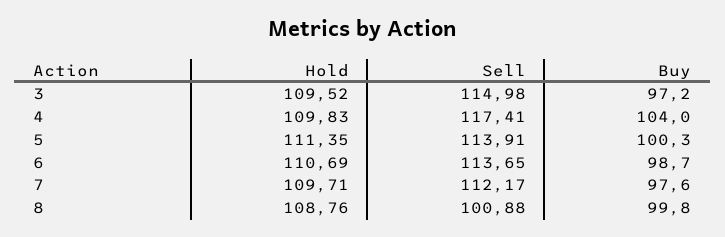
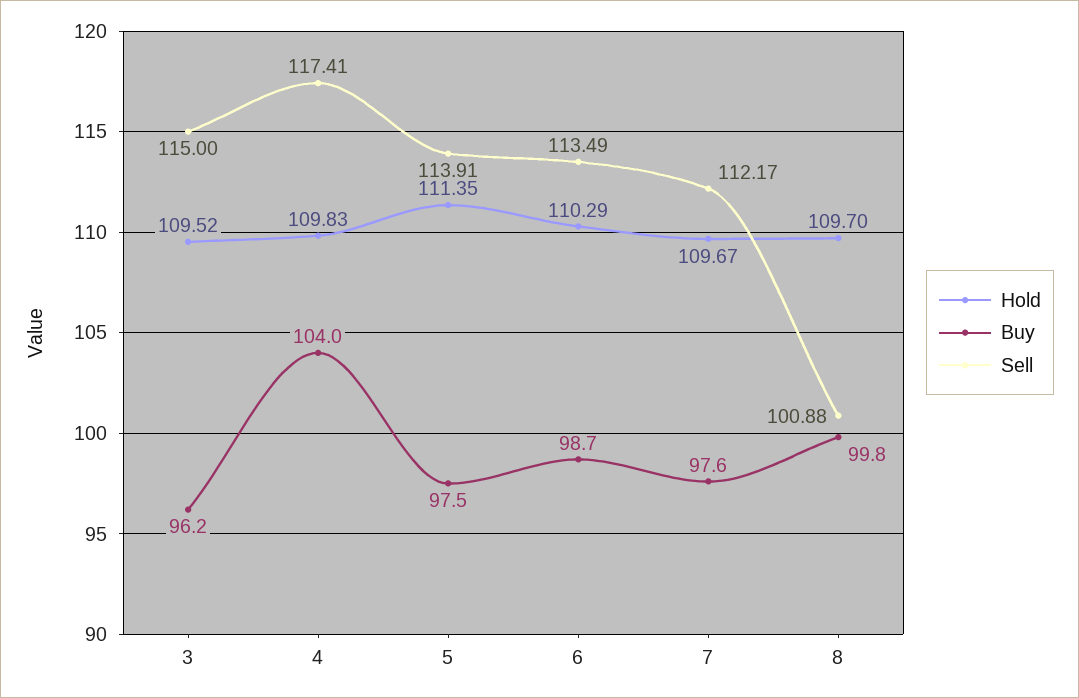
Sell, 3: 114.98 -> 115
Buy, 3: 97.2 -> 96.2
Buy, 5: 100.3 -> 97.5
Hold, 6: 110.69 -> 110.29
Sell, 6: 113.65 -> 113.49
Hold, 7: 109.71 -> 109.67
Hold, 8: 108.76 -> 109.7

